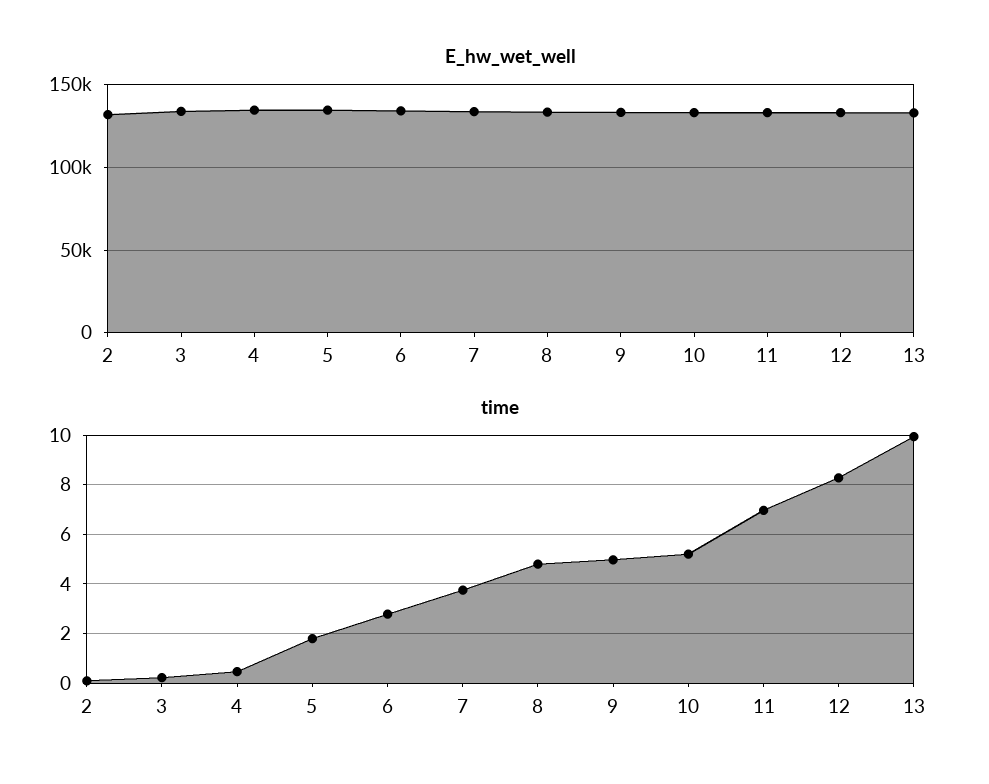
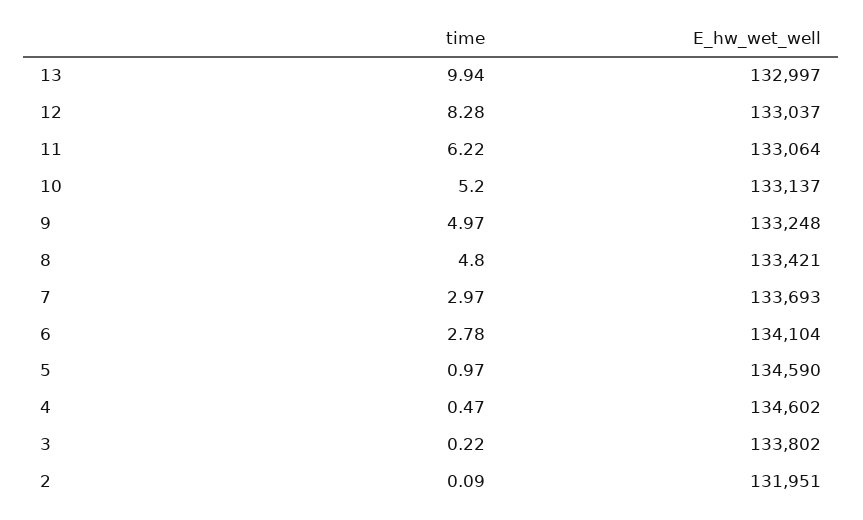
time, 5: 1.75 -> 0.97
time, 7: 3.75 -> 2.97
time, 11: 7 -> 6.22

